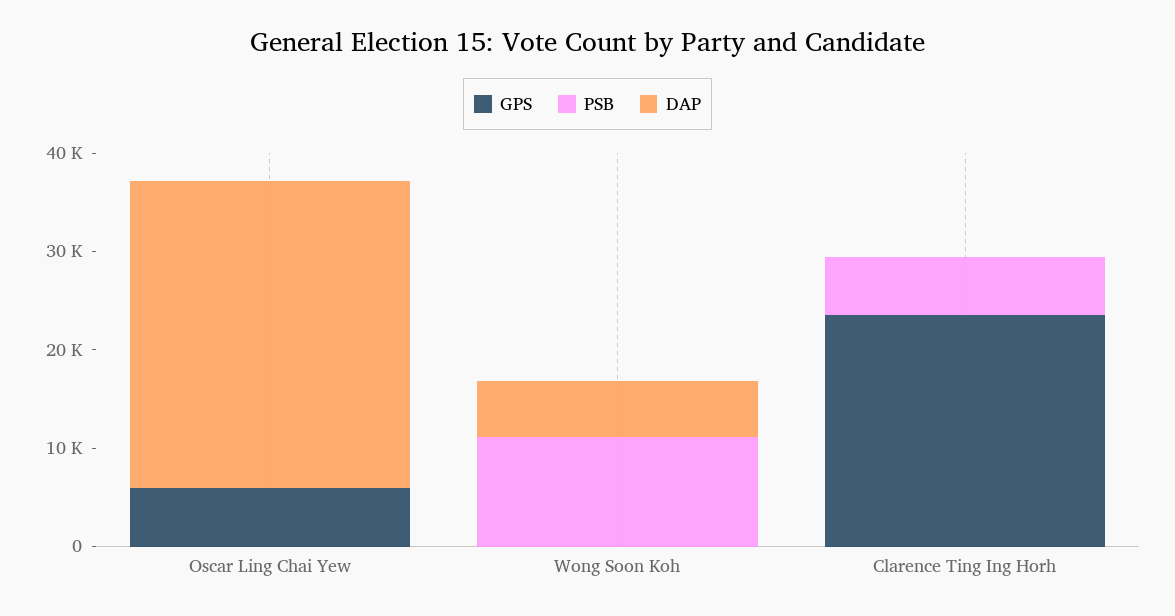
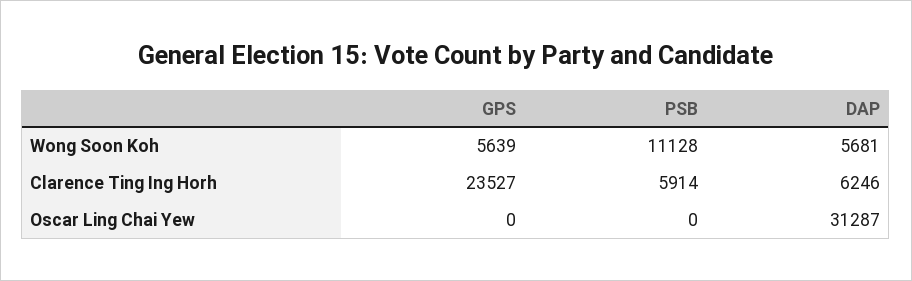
GPS, Oscar Ling Chai Yew: 6000 -> 0
GPS, Wong Soon Koh: 0 -> 5639
DAP, Clarence Ting Ing Horh: 0 -> 6246

